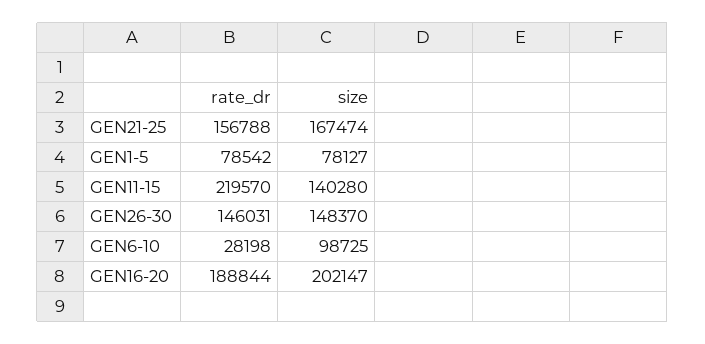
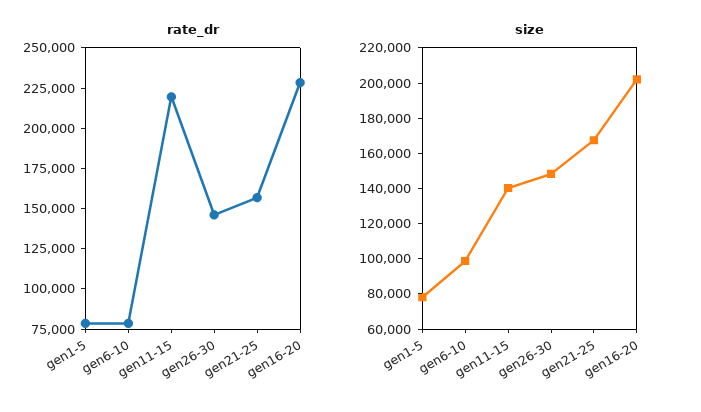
rate_dr, GEN6-10: 28198 -> 80000
rate_dr, GEN16-20: 188844 -> 230000

